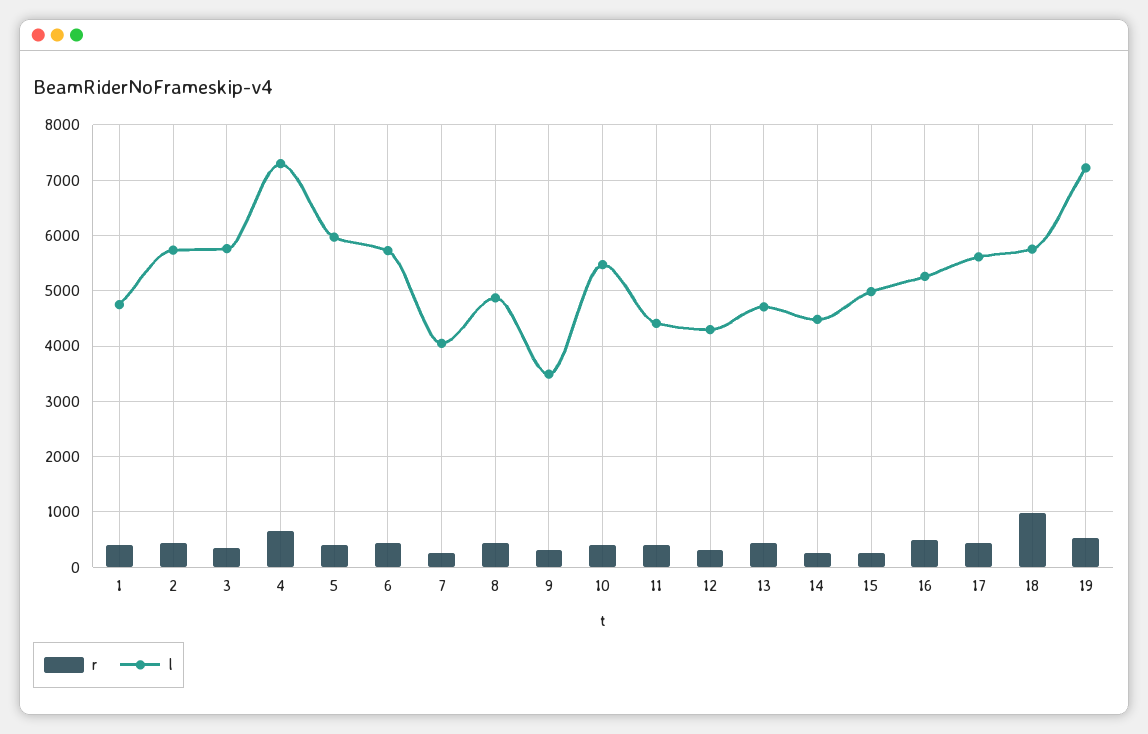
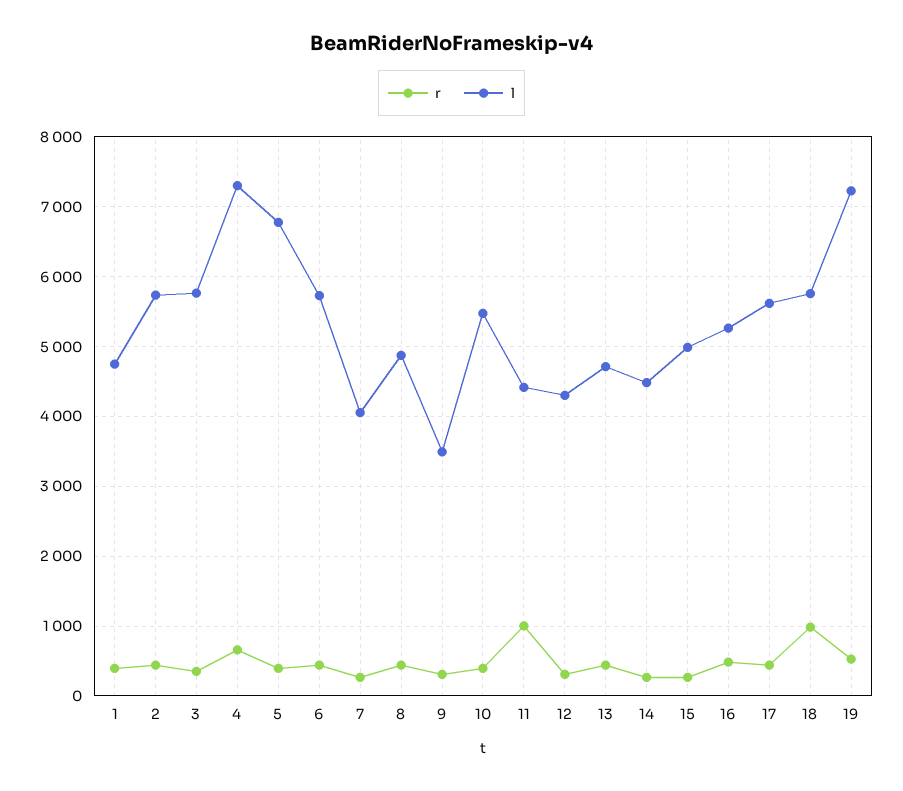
l, 5: 6000 -> 6800
r, 11: 400 -> 1000

